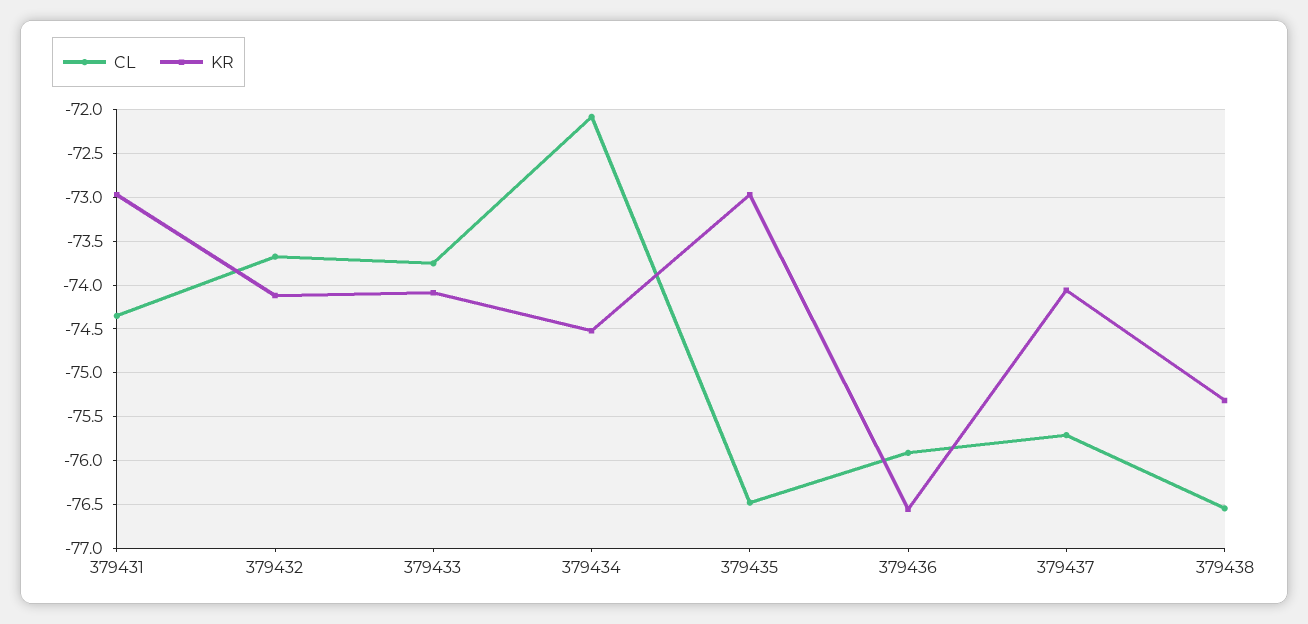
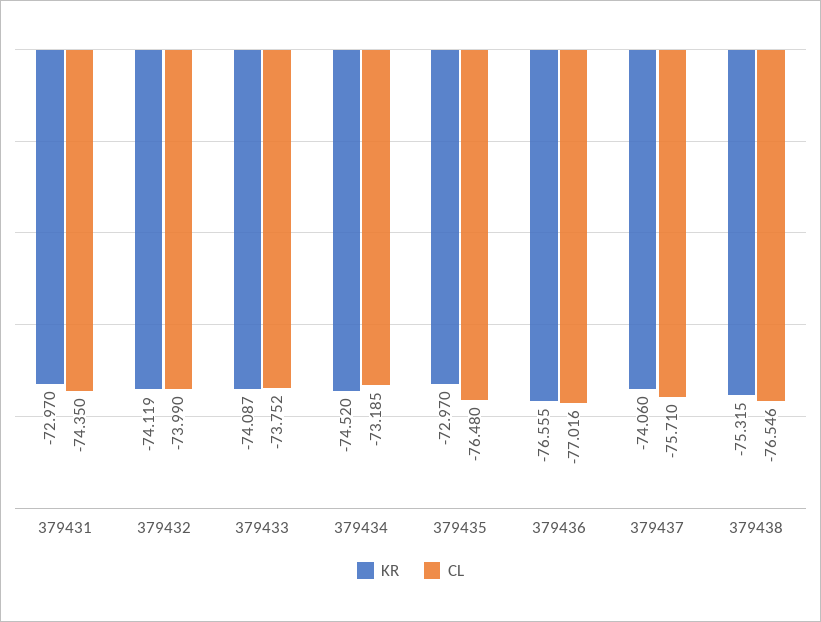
CL, 379432: -73.7 -> -73.99
CL, 379434: -72.1 -> -73.185
CL, 379436: -75.9 -> -77.016

